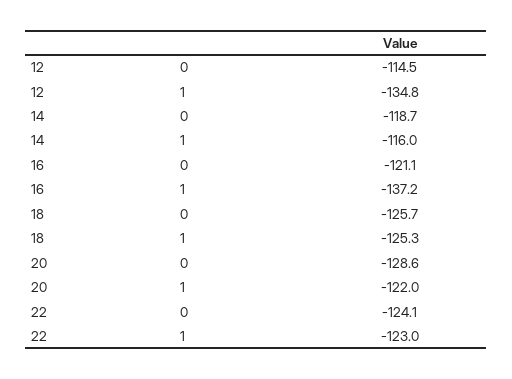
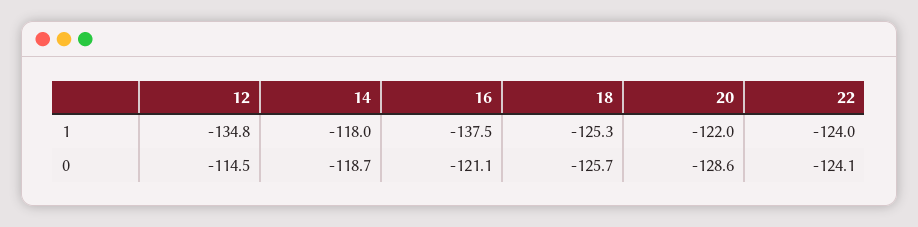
14, 1: -116 -> -118
16, 1: -137.2 -> -137.5
22, 1: -123 -> -124

